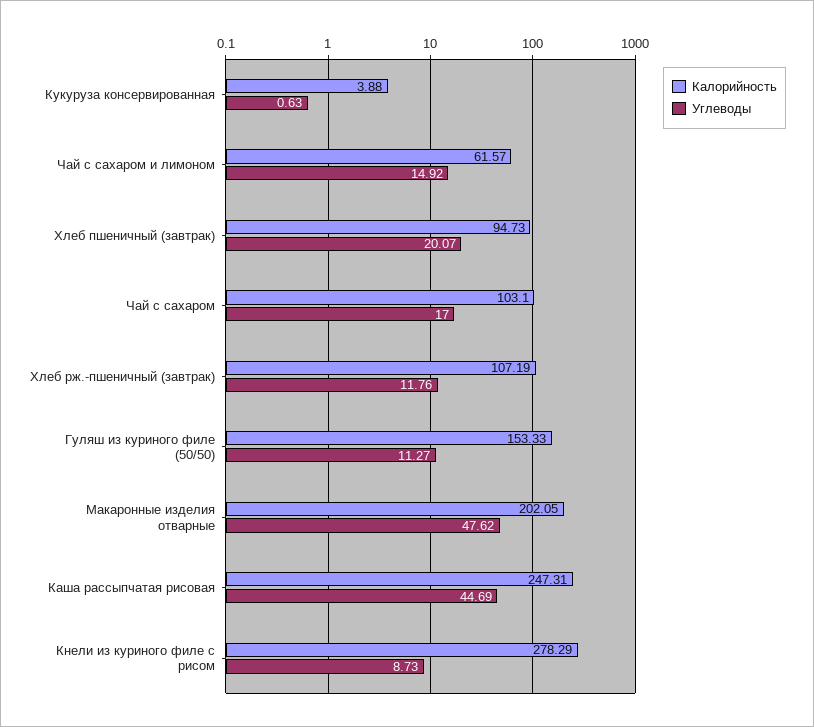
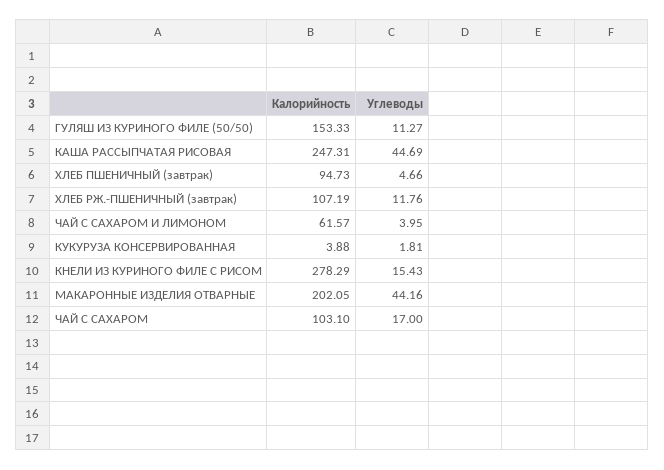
Углеводы, Кукуруза консервированная: 0.63 -> 1.81
Углеводы, Чай с сахаром и лимоном: 14.92 -> 3.95
Углеводы, Хлеб пшеничный (завтрак): 20.07 -> 4.66
Углеводы, Макаронные изделия отварные: 47.62 -> 44.16
Углеводы, Кнели из куриного филе с рисом: 8.73 -> 15.43

